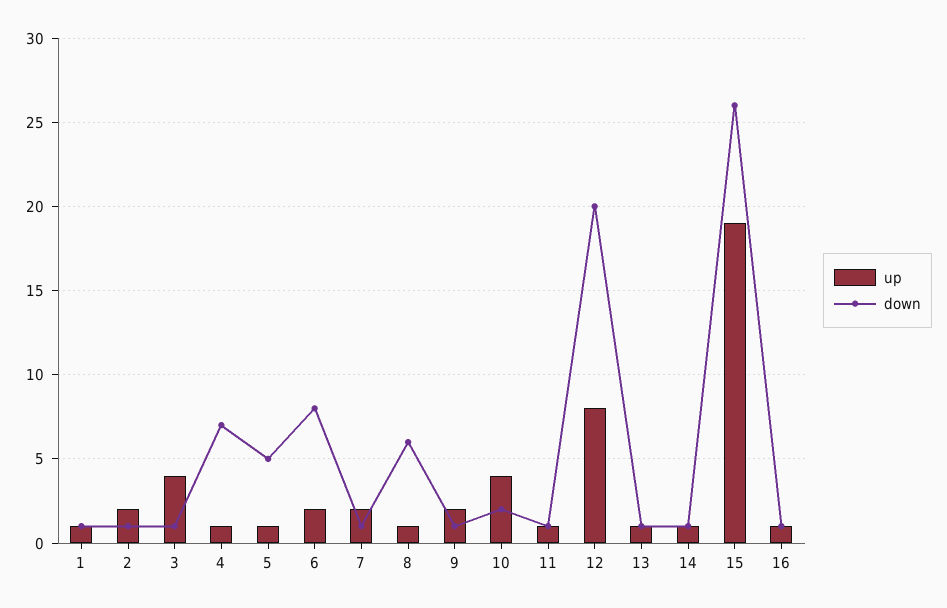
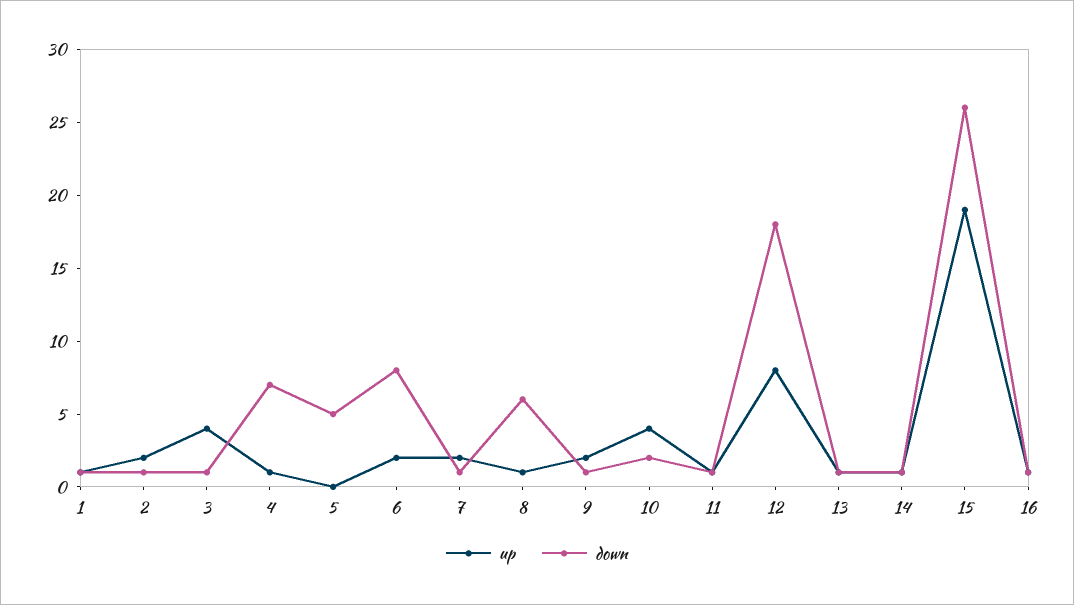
up, 5: 1 -> 0
down, 12: 20 -> 18

